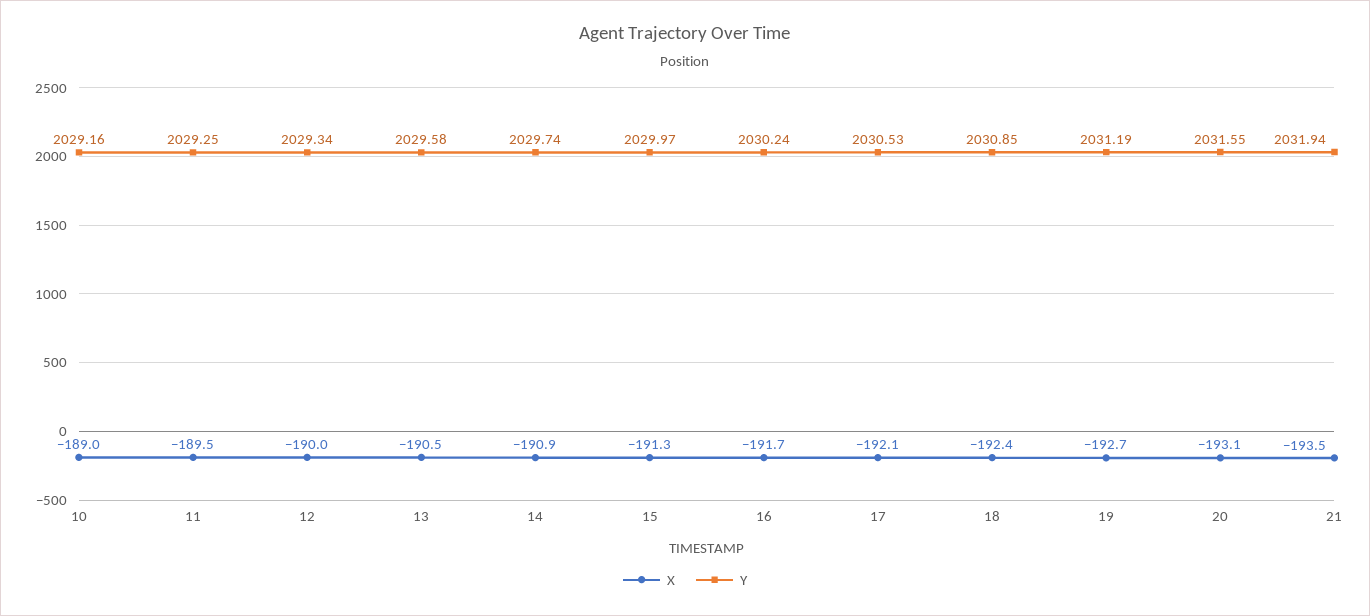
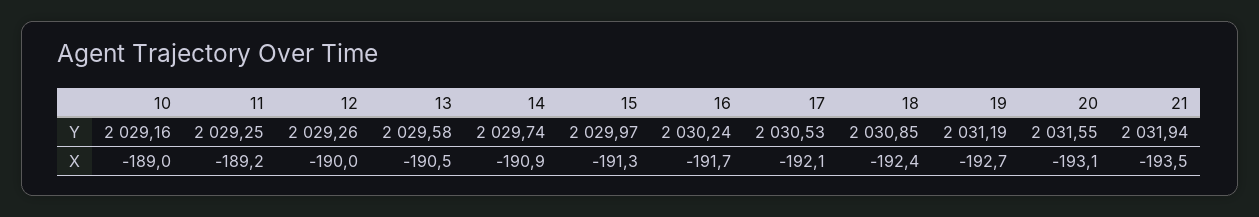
X, 11: -189.5 -> -189.2
Y, 12: 2029.34 -> 2029.26

